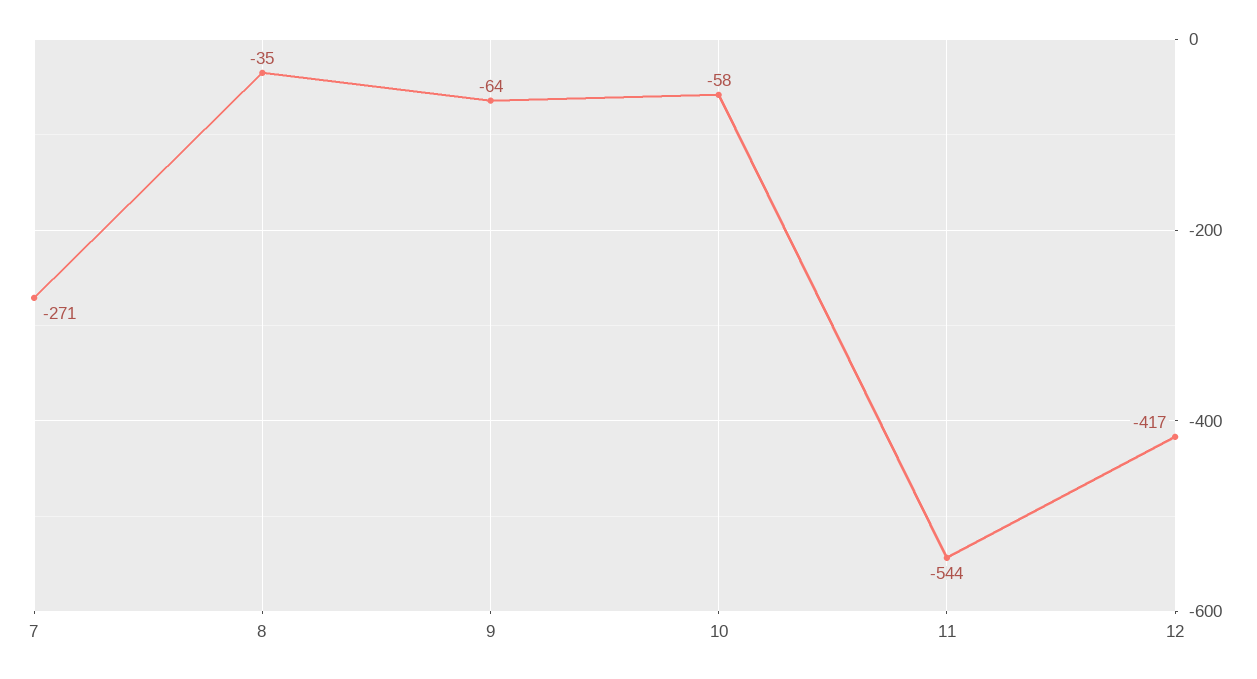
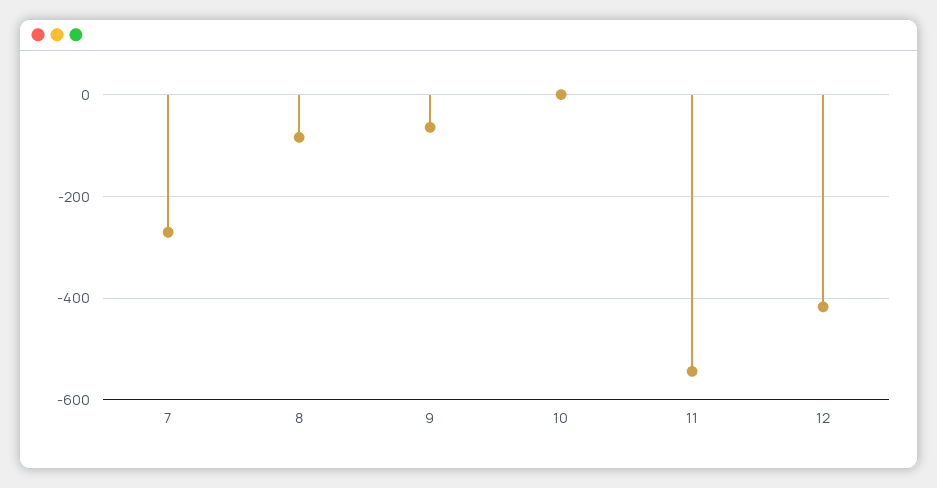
8: -35 -> -80
10: -58 -> 0

